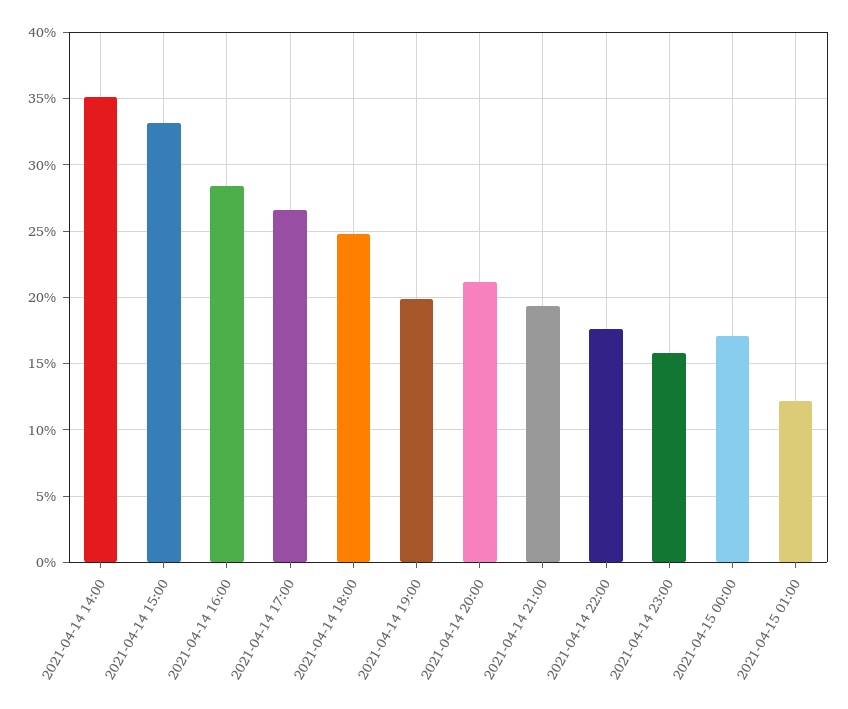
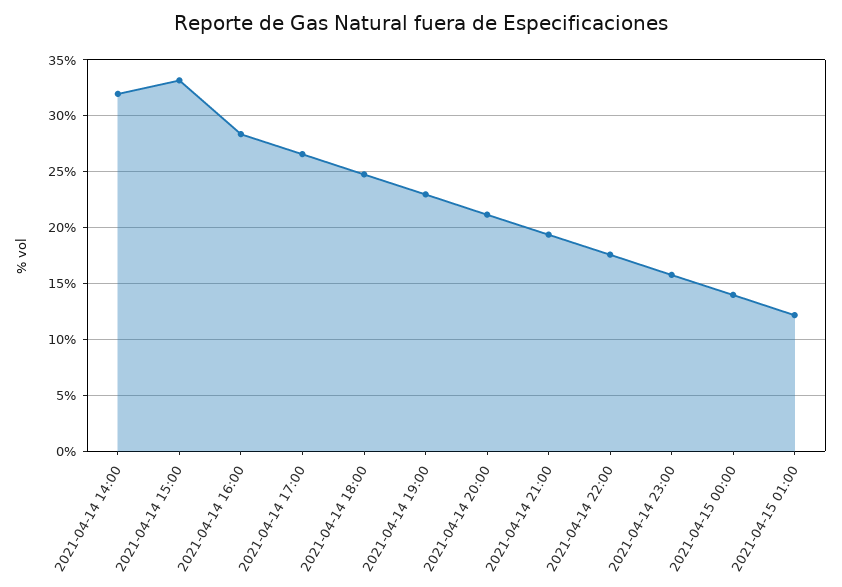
2021-04-14 14:00: 35 -> 32
2021-04-14 19:00: 20 -> 23
2021-04-15 00:00: 17 -> 14

